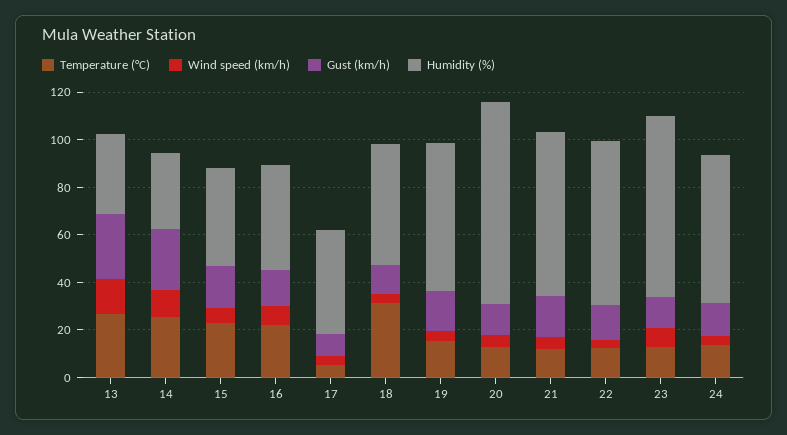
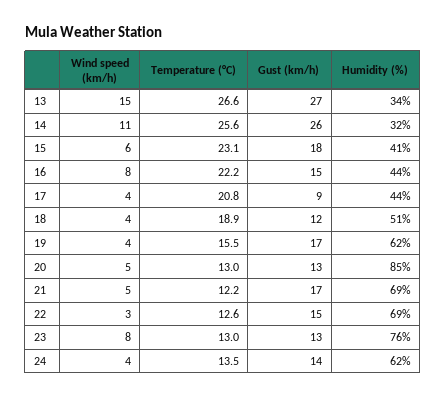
Temperature (°C), 17: 5 -> 20.8
Temperature (°C), 18: 30 -> 18.9

